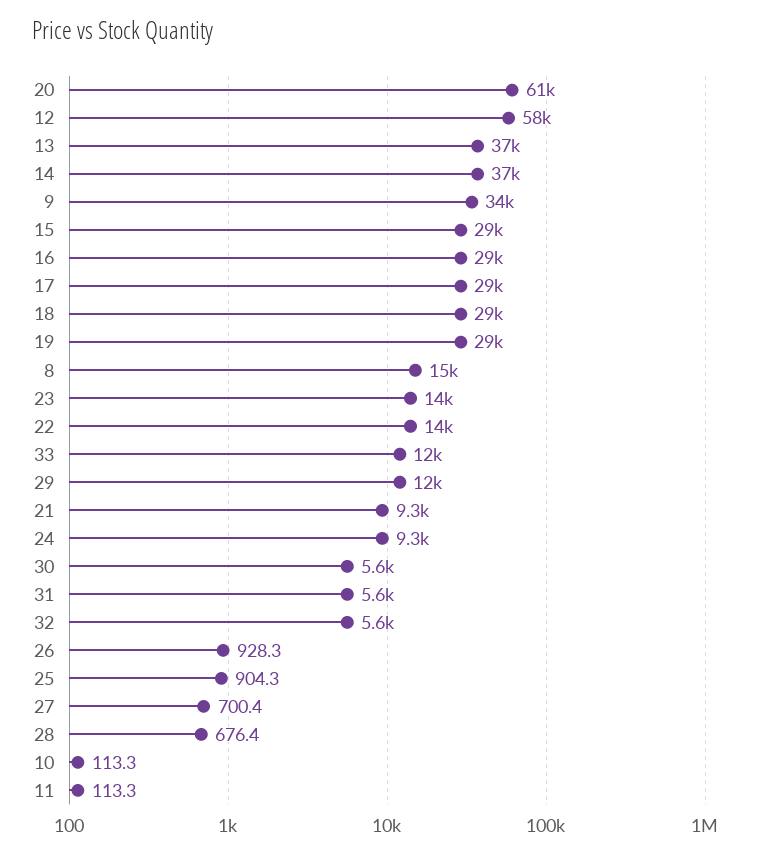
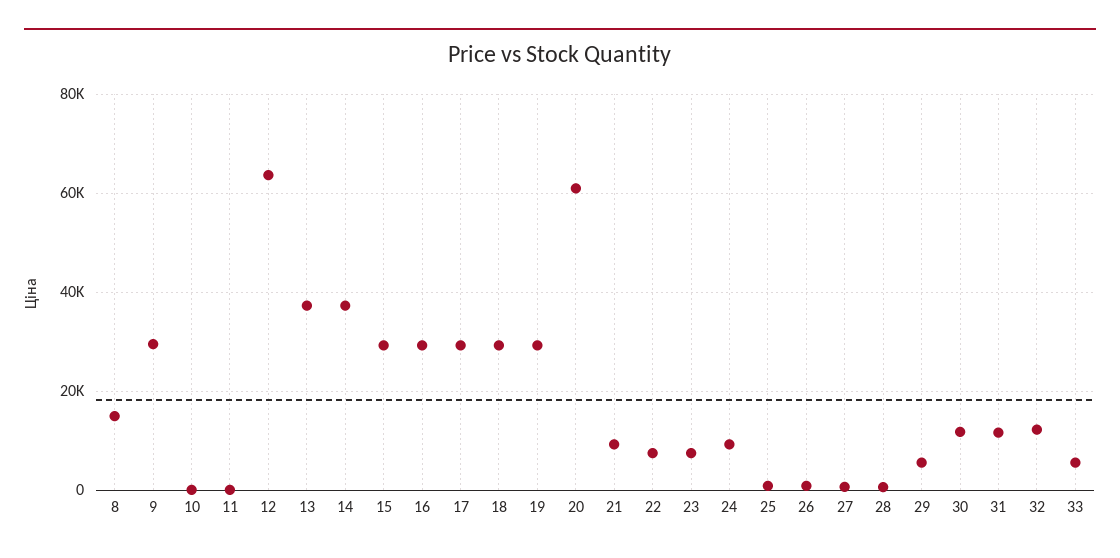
12: 58000 -> 64000
9: 34000 -> 30000
23: 14000 -> 8000
22: 14000 -> 8000
33: 12000 -> 6000
29: 12000 -> 6000
30: 5600 -> 12000
31: 5600 -> 12000
32: 5600 -> 12000

